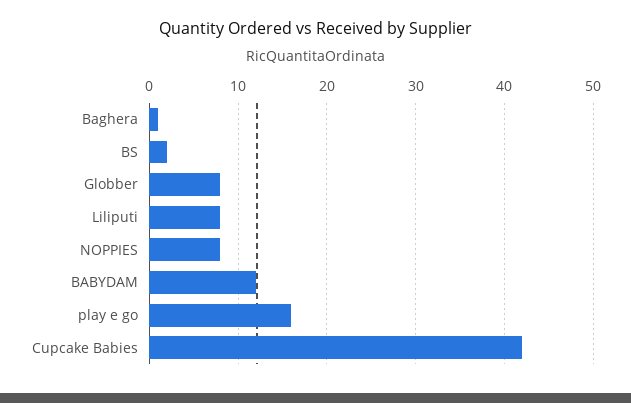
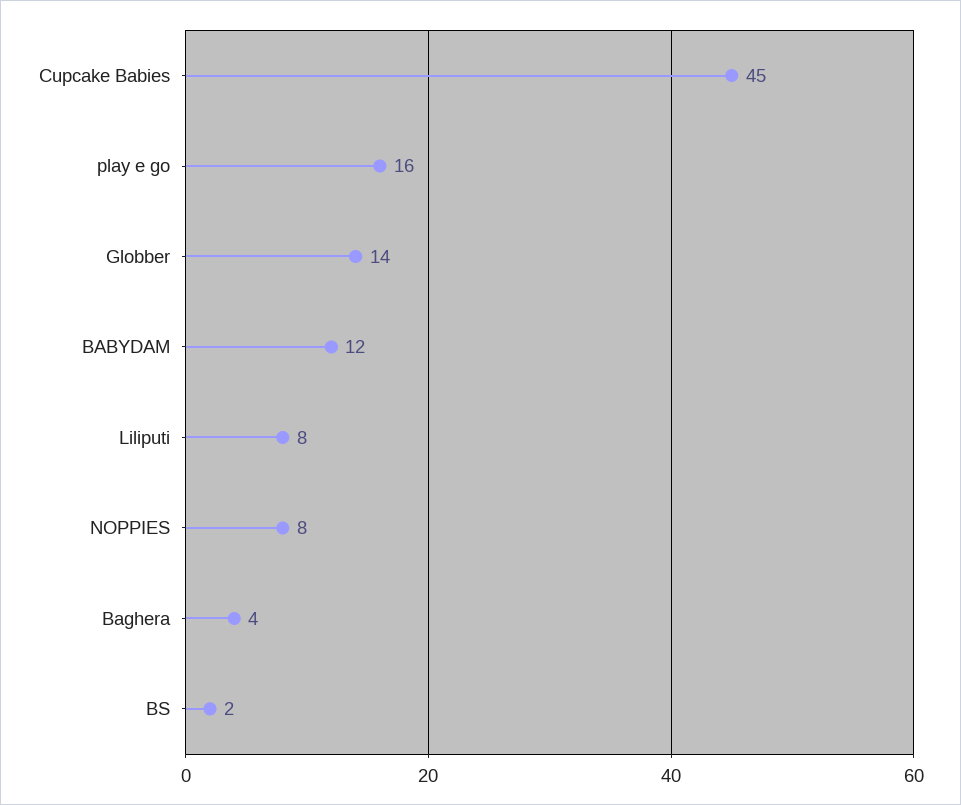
Baghera: 1 -> 4
Globber: 8 -> 14
Cupcake Babies: 42 -> 45

